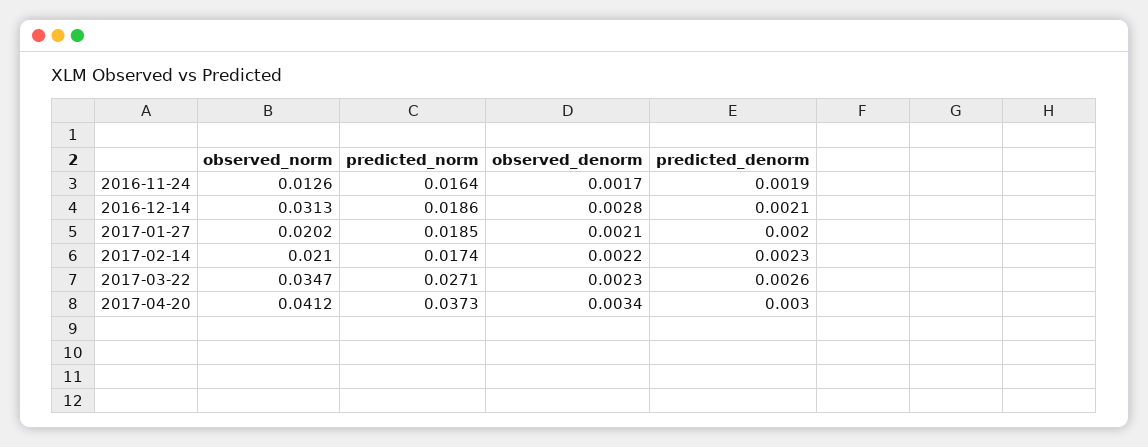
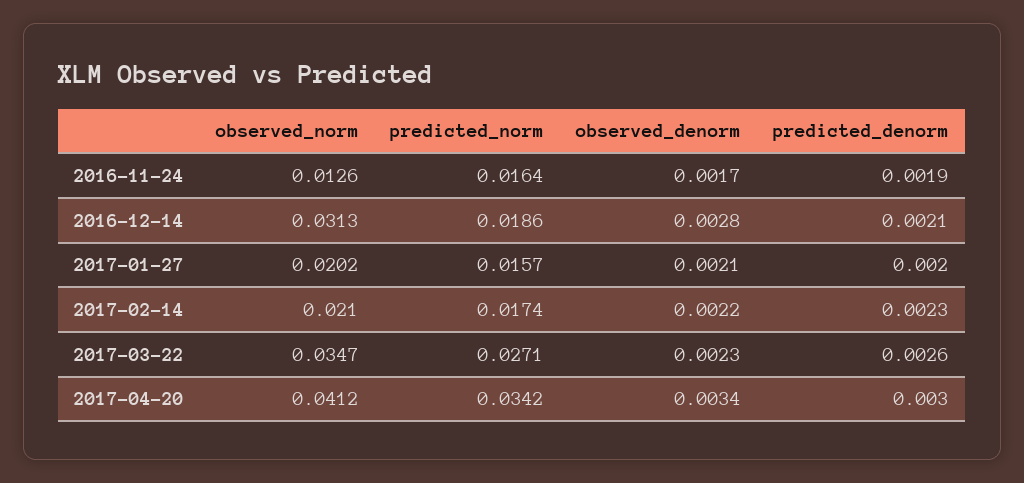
predicted_norm, 2017-01-27: 0.0185 -> 0.0157
predicted_norm, 2017-04-20: 0.0373 -> 0.0342

